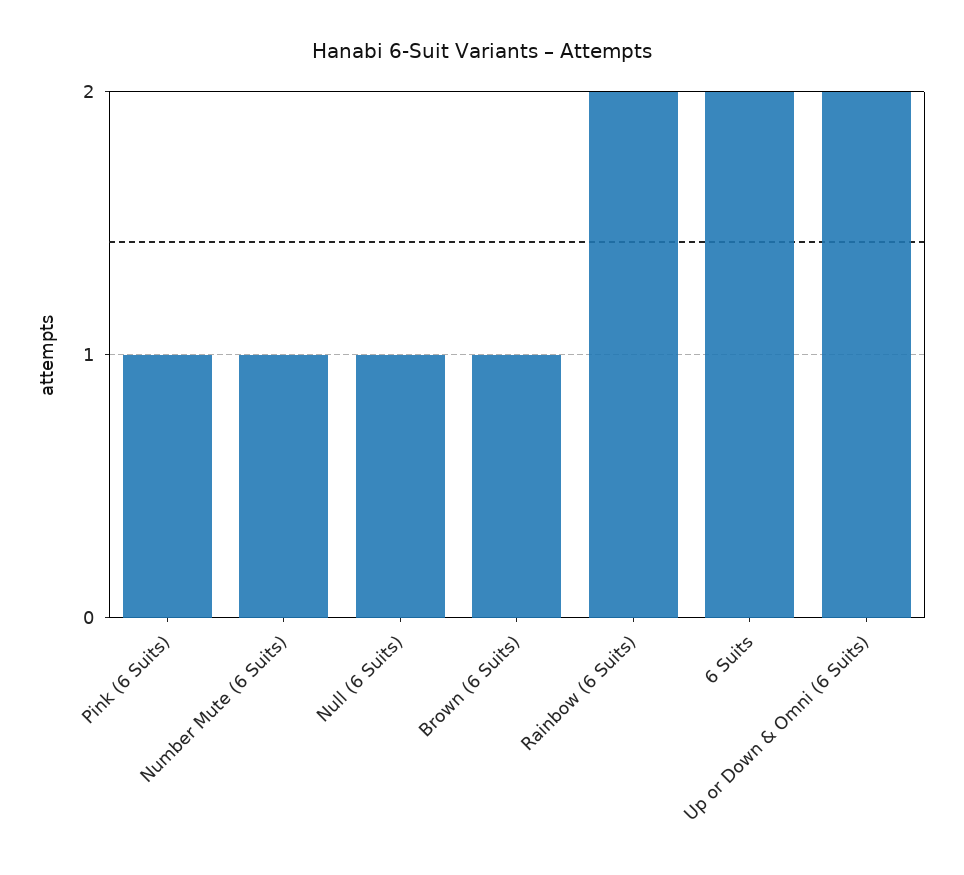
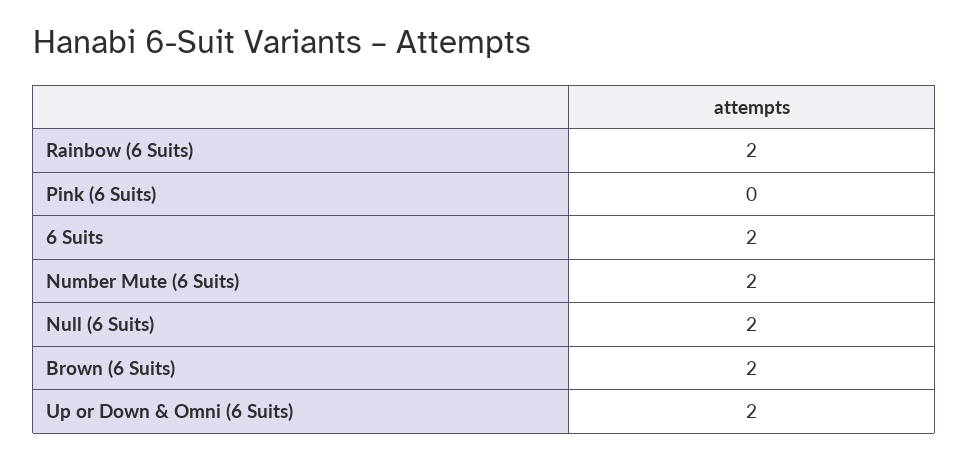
Pink (6 Suits): 1 -> 0
Number Mute (6 Suits): 1 -> 2
Null (6 Suits): 1 -> 2
Brown (6 Suits): 1 -> 2

